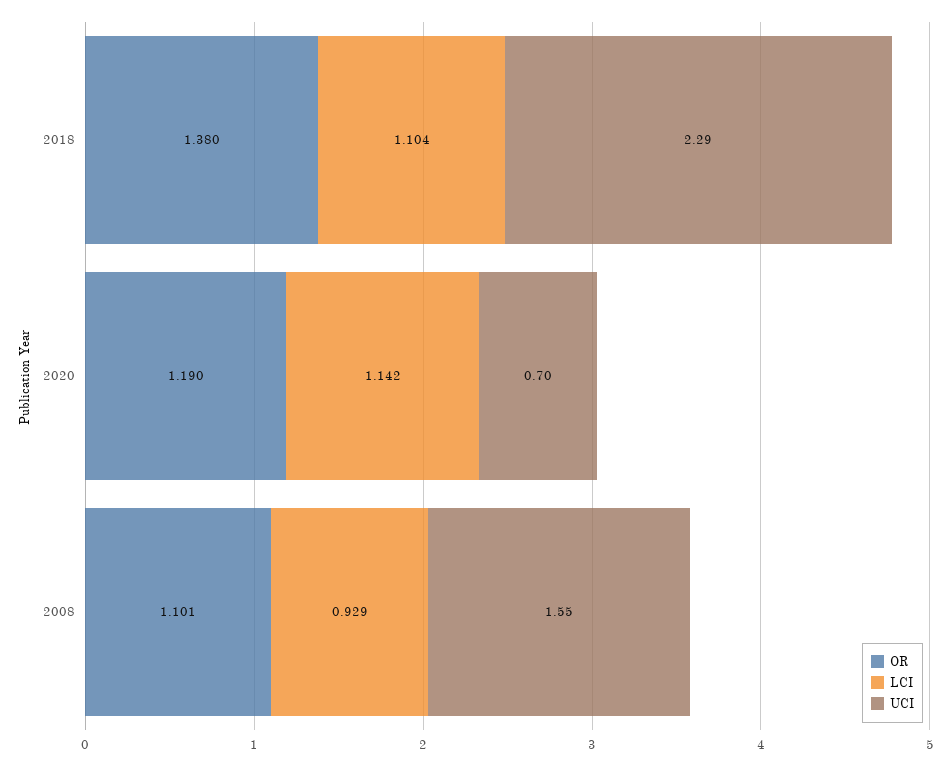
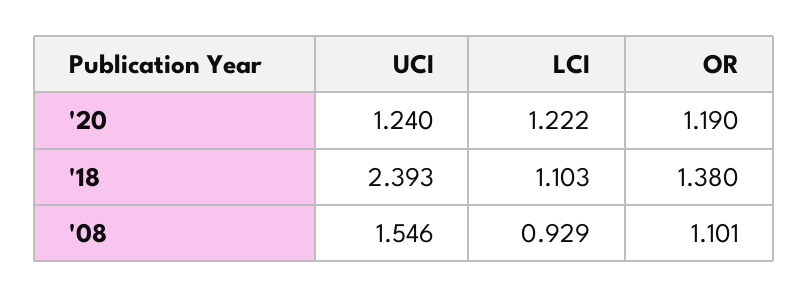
LCI, 2018: 1.104 -> 1.103
UCI, 2018: 2.29 -> 2.393
LCI, 2020: 1.142 -> 1.222
UCI, 2020: 0.7 -> 1.24

